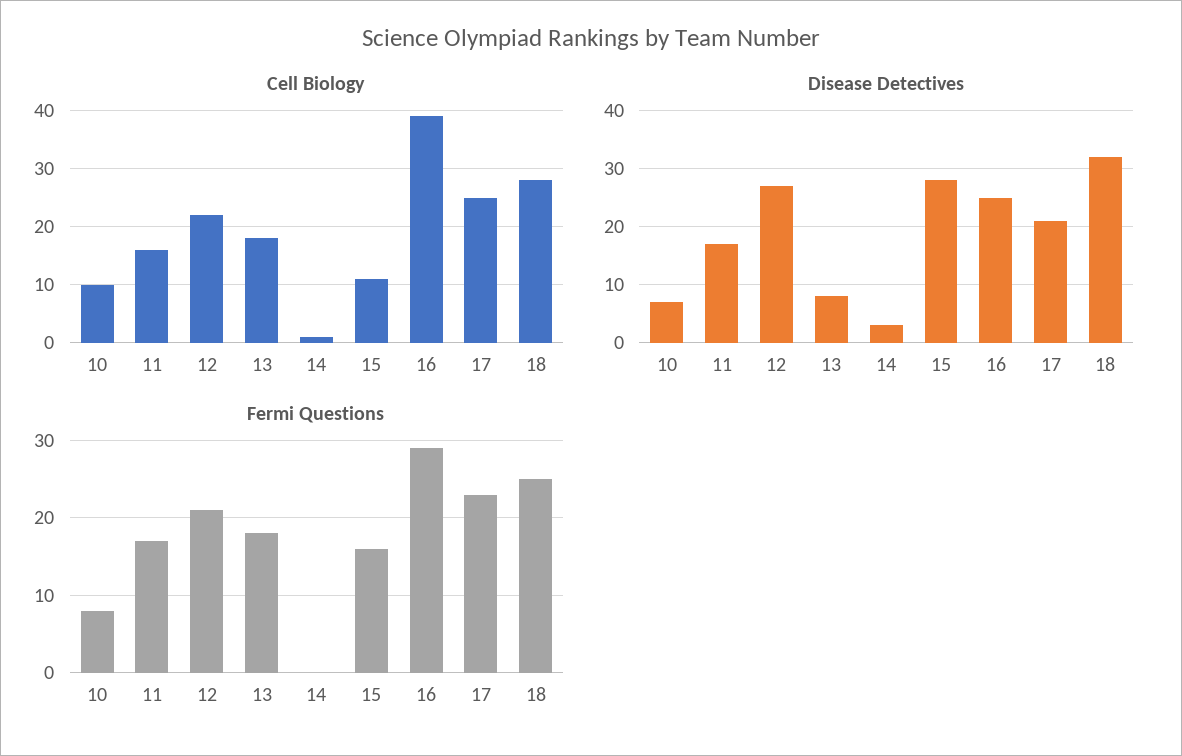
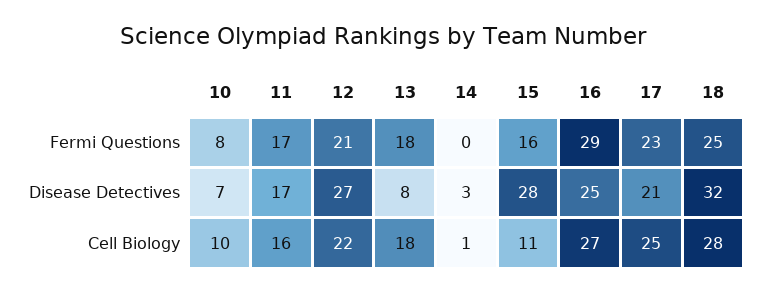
Cell Biology, 16: 40 -> 27

